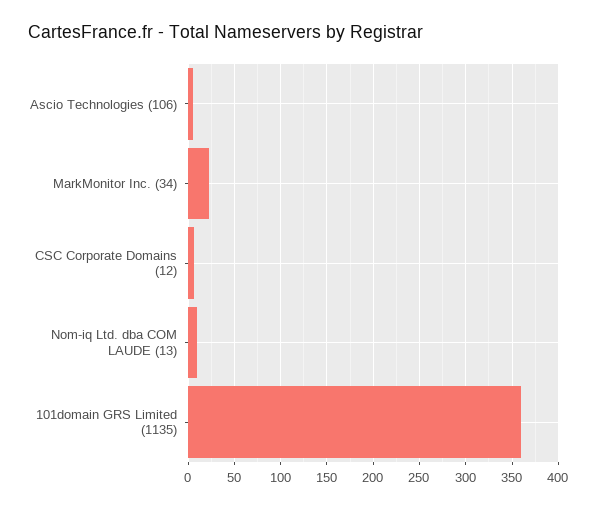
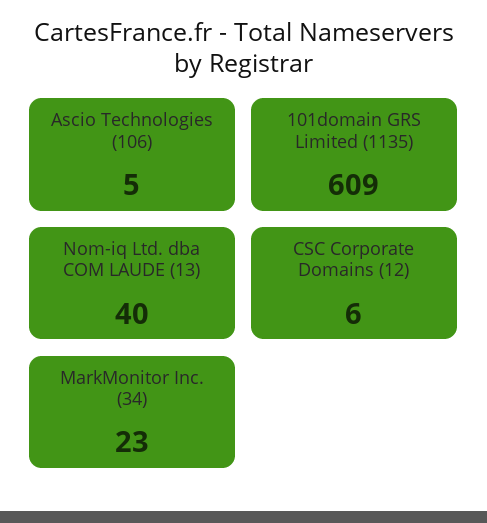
Nom-iq Ltd. dba COM LAUDE (13): 10 -> 40
101domain GRS Limited (1135): 360 -> 609

